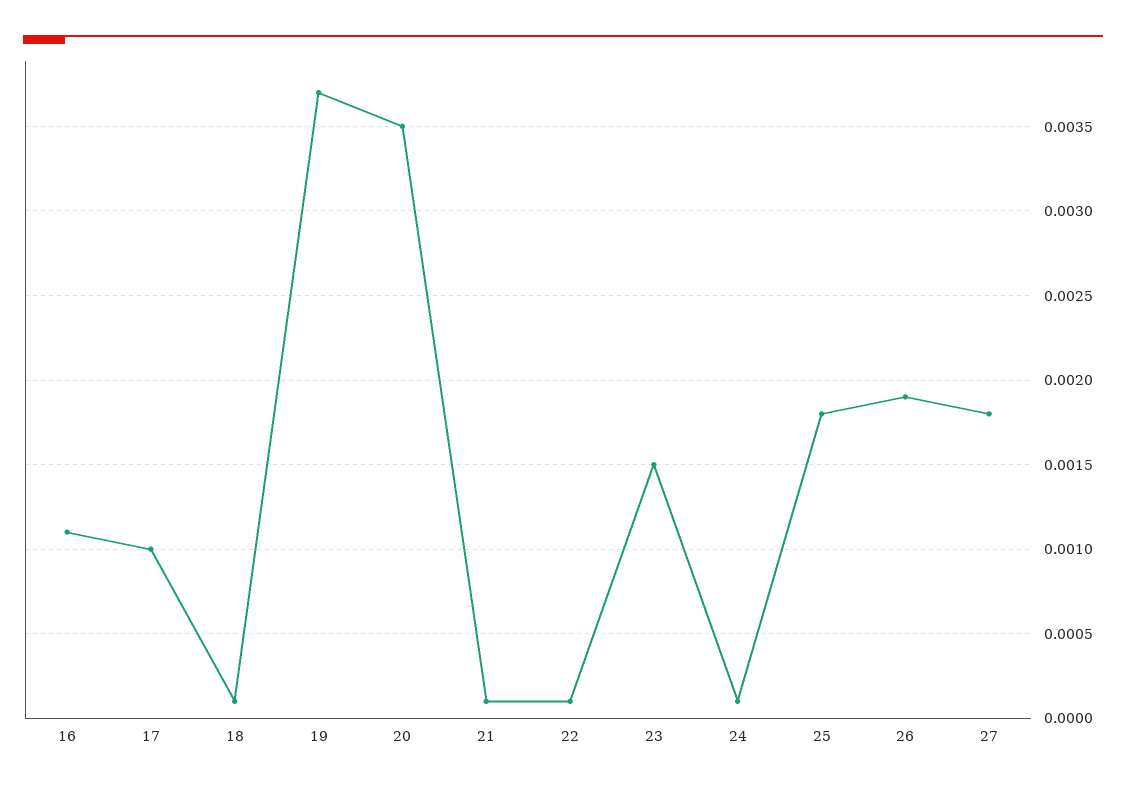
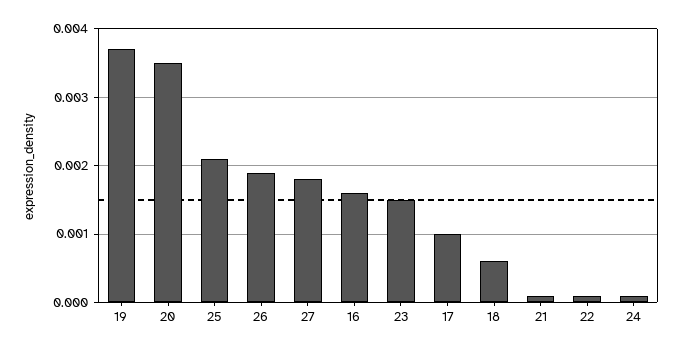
16: 0.0011 -> 0.0016
18: 0.0001 -> 0.0006
25: 0.0018 -> 0.0021

